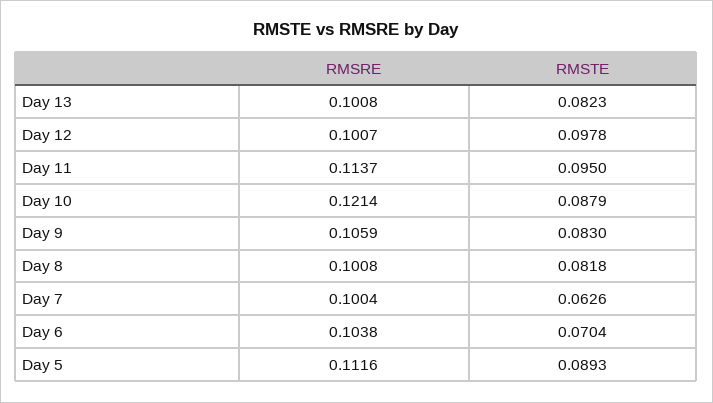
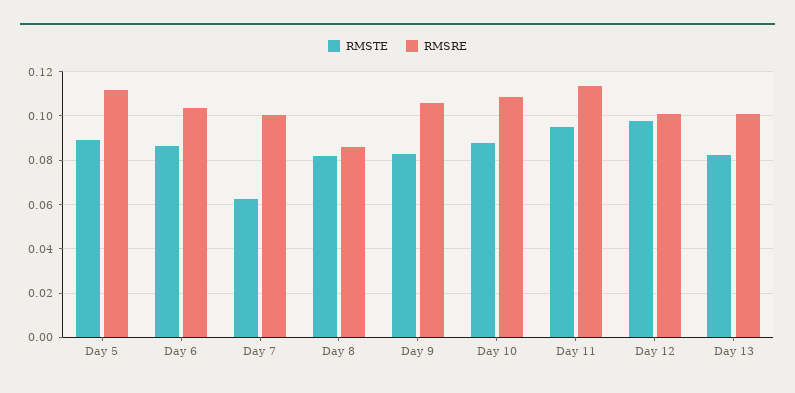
RMSRE, Day 10: 0.1214 -> 0.11
RMSRE, Day 8: 0.1008 -> 0.085
RMSTE, Day 6: 0.0704 -> 0.085

